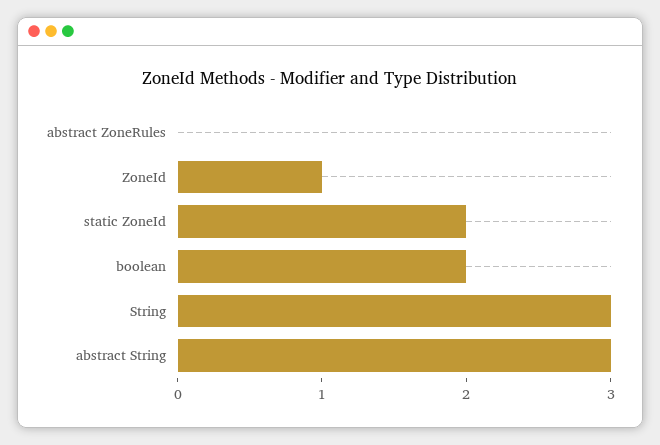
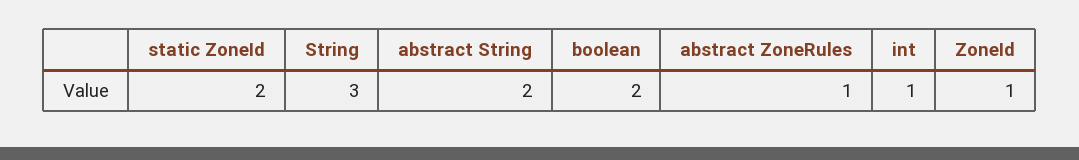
abstract ZoneRules: 0 -> 1
abstract String: 3 -> 2
int: none -> 1

